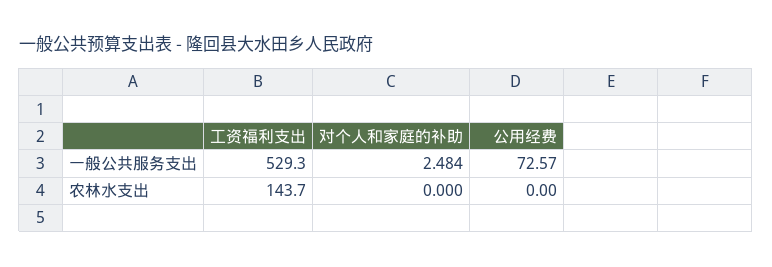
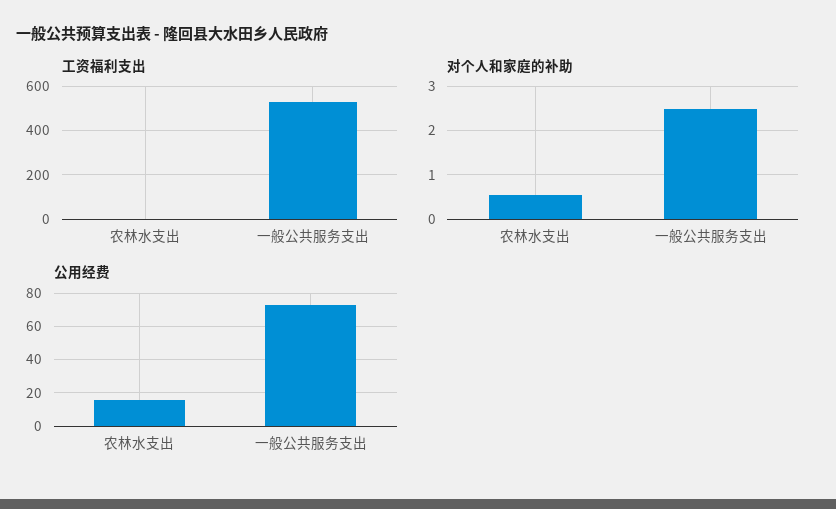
工资福利支出, 农林水支出: 143.7 -> 0
对个人和家庭的补助, 农林水支出: 0 -> 0.6
公用经费, 农林水支出: 0 -> 15

